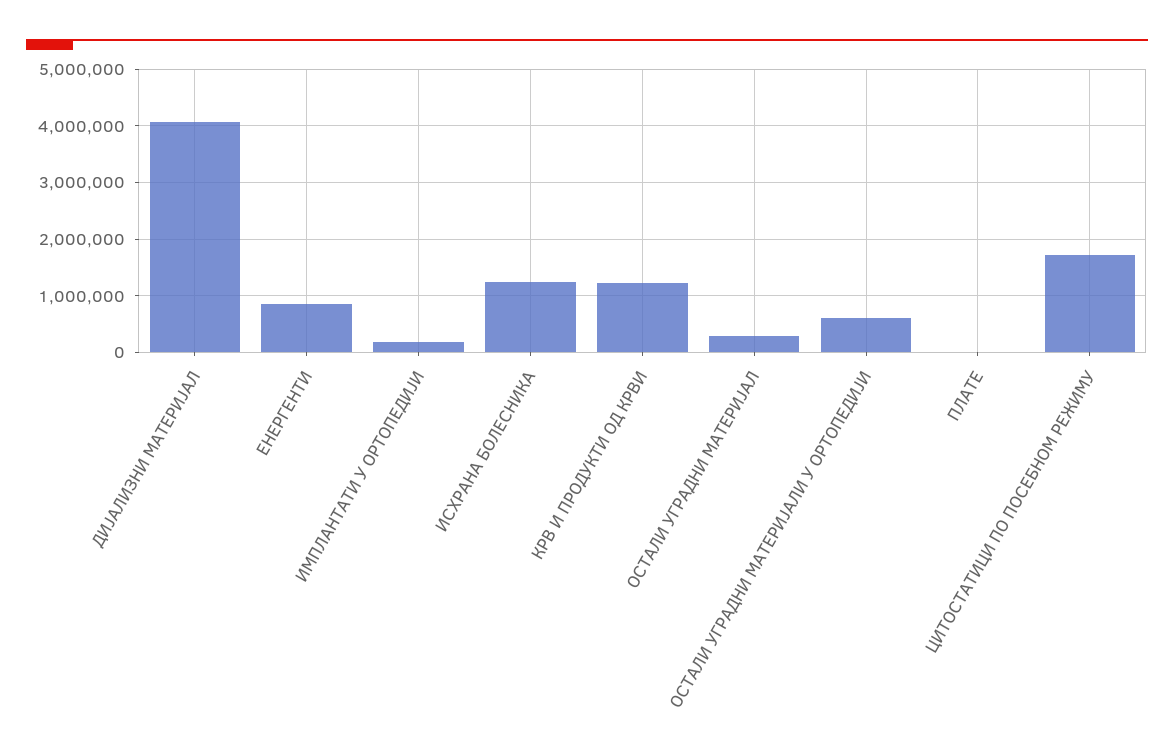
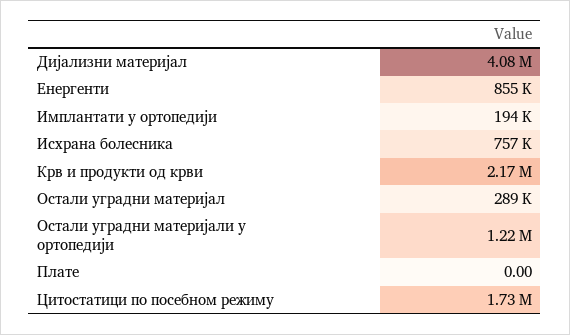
ИСХРАНА БОЛЕСНИКА: 1200000 -> 757000
КРВ И ПРОДУКТИ ОД КРВИ: 1200000 -> 2170000
ОСТАЛИ УГРАДНИ МАТЕРИЈАЛИ У ОРТОПЕДИЈИ: 600000 -> 1220000

